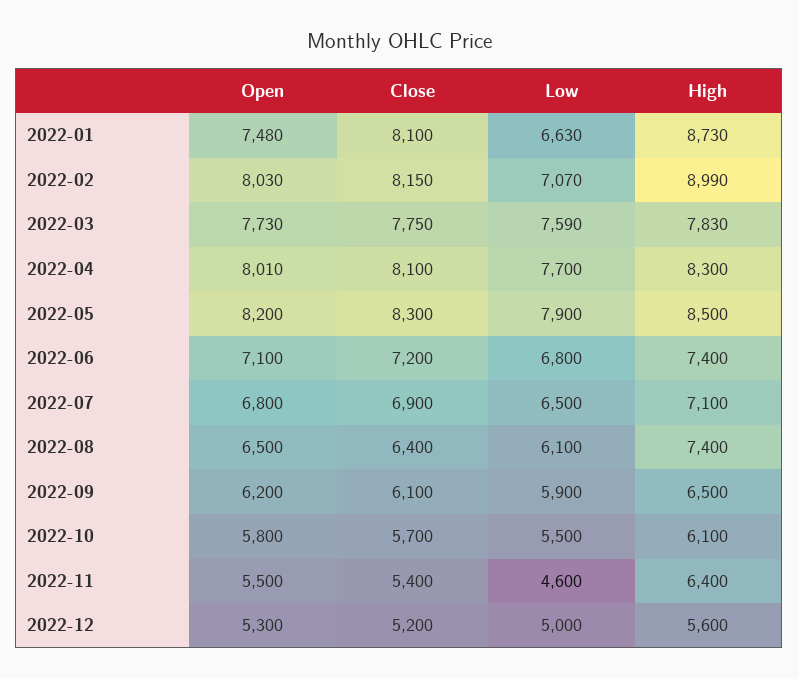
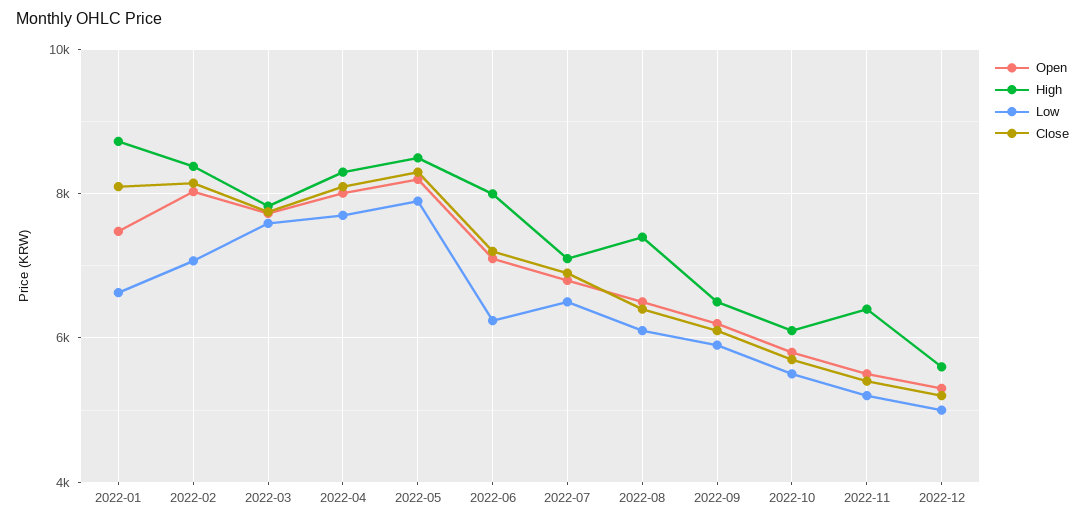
High, 2022-02: 8990 -> 8400
Low, 2022-06: 6800 -> 6200
High, 2022-06: 7400 -> 8000
Low, 2022-11: 4600 -> 5200

